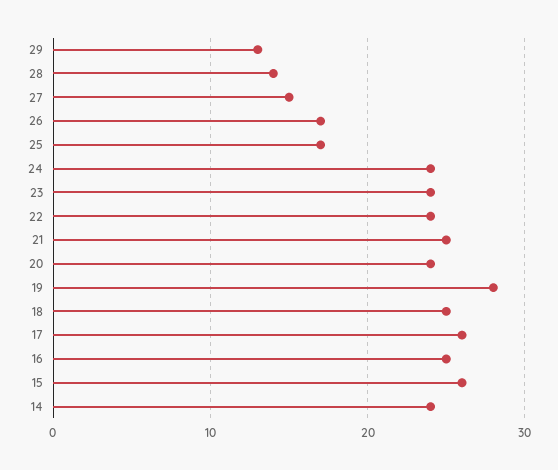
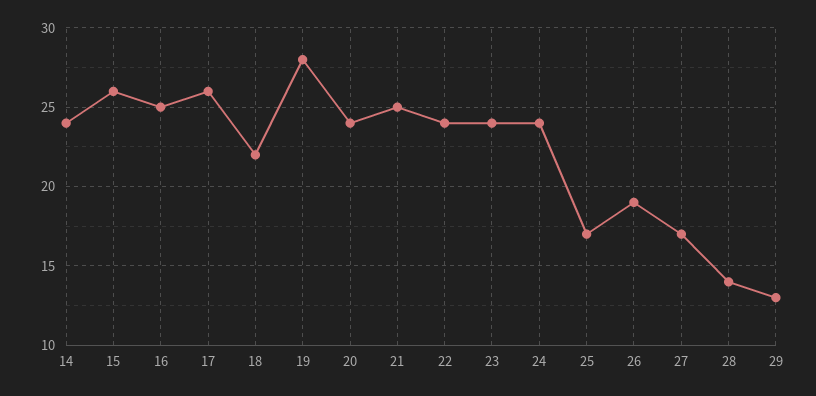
27: 15 -> 17
26: 17 -> 19
18: 25 -> 22

